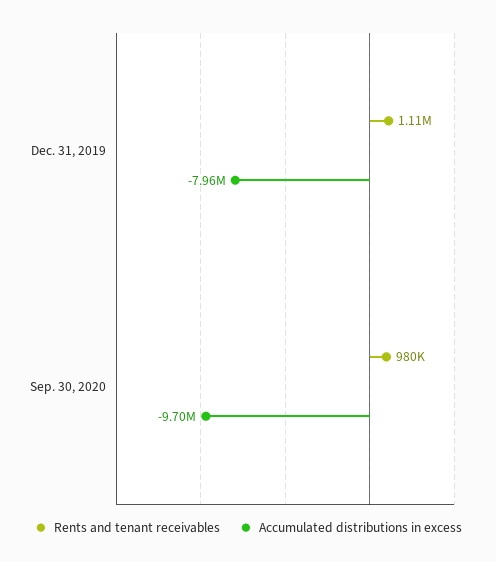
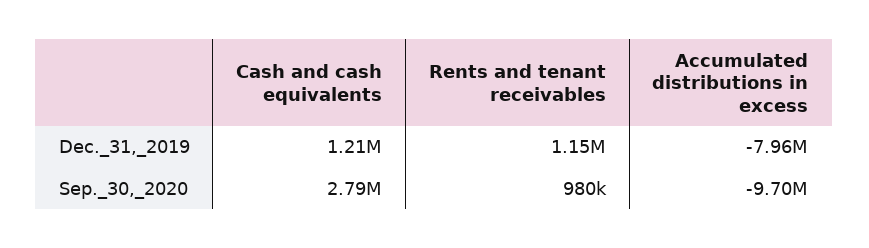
Rents and tenant receivables, Dec. 31, 2019: 1110000 -> 1150000
Cash and cash equivalents, Dec. 31, 2019: none -> 1210000
Cash and cash equivalents, Sep. 30, 2020: none -> 2790000

